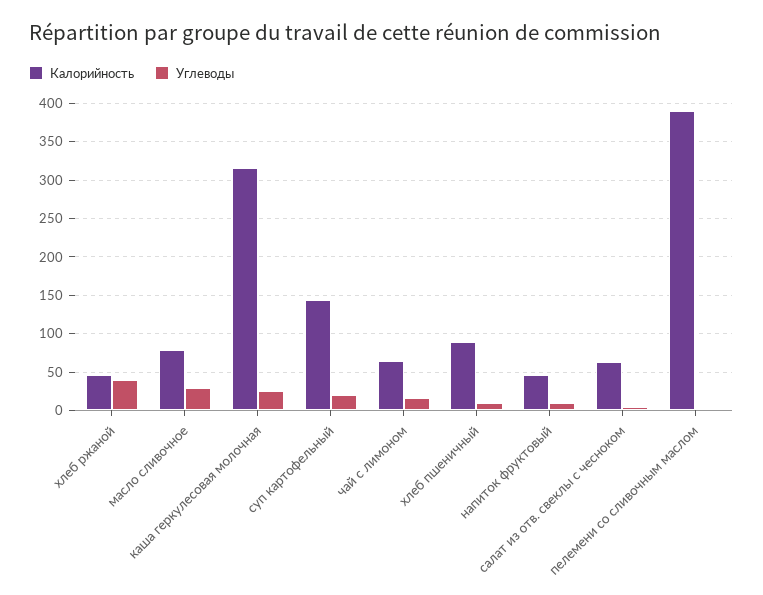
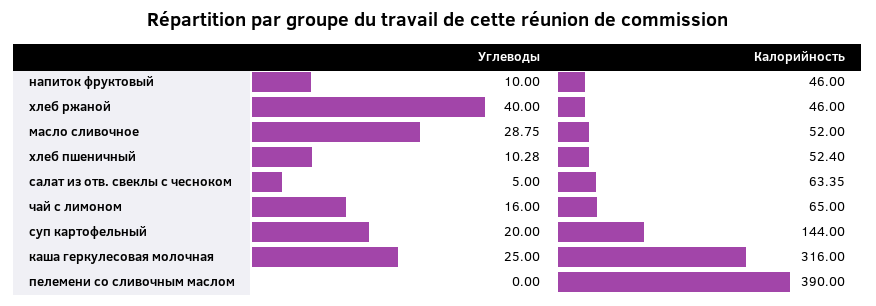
Калорийность, масло сливочное: 80 -> 52
Калорийность, хлеб пшеничный: 90 -> 52.4

